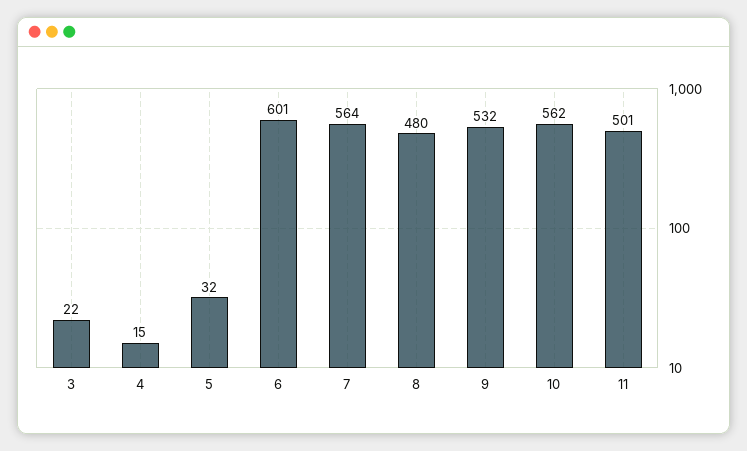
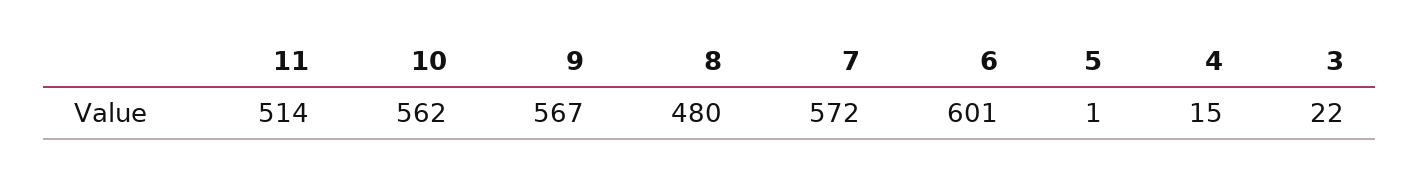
5: 32 -> 1
7: 564 -> 572
9: 532 -> 567
11: 501 -> 514

